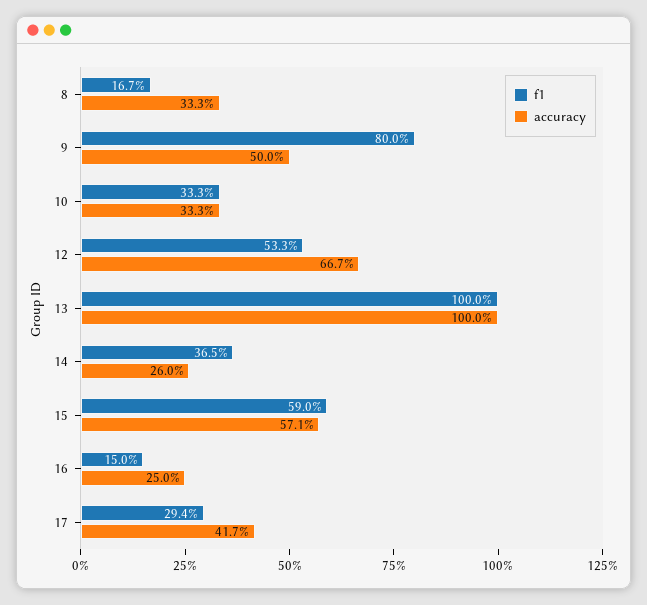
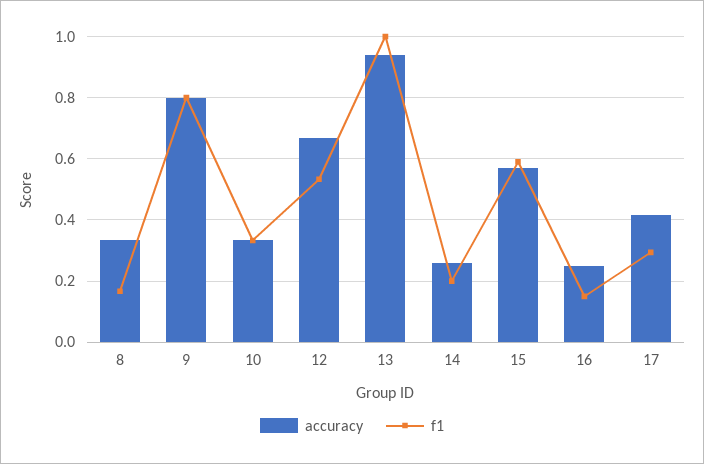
accuracy, 9: 0.5 -> 0.8
accuracy, 13: 1 -> 0.94
f1, 14: 0.365 -> 0.2

